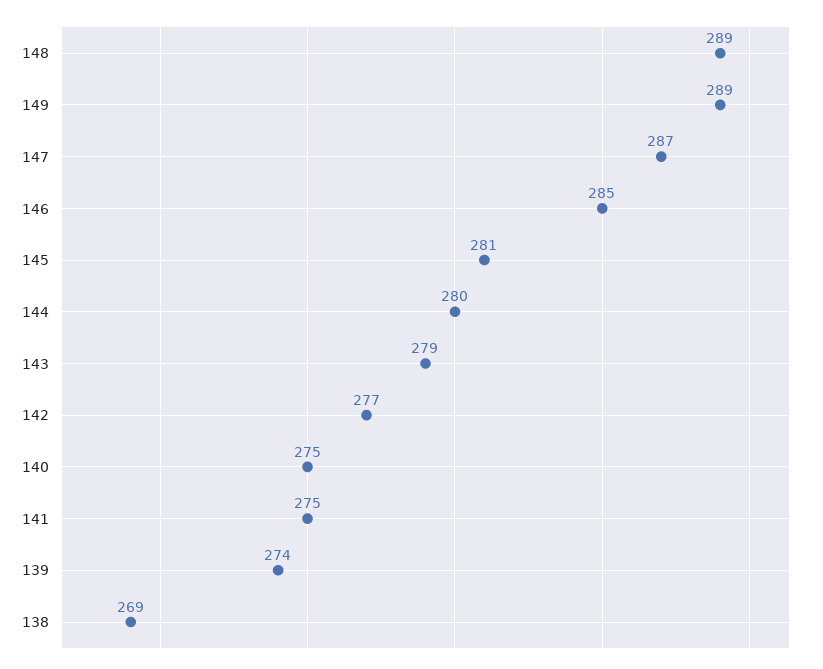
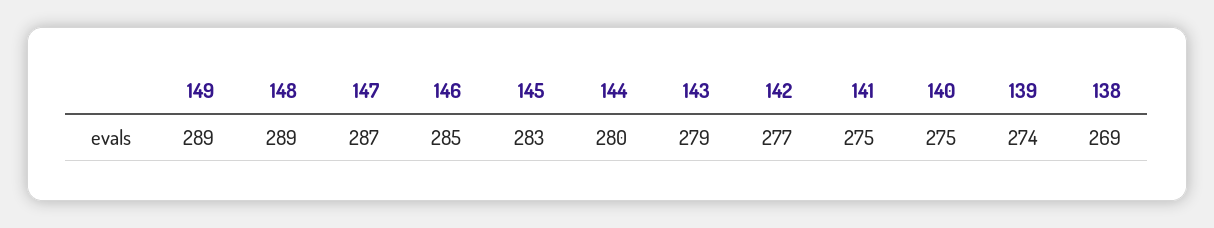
145: 281 -> 283

